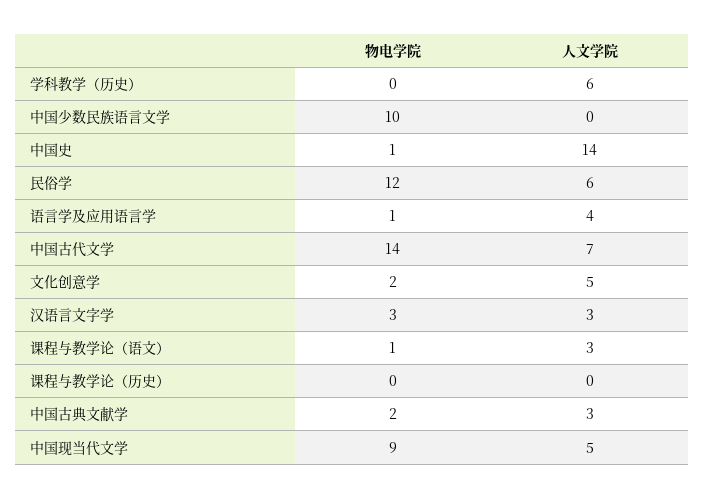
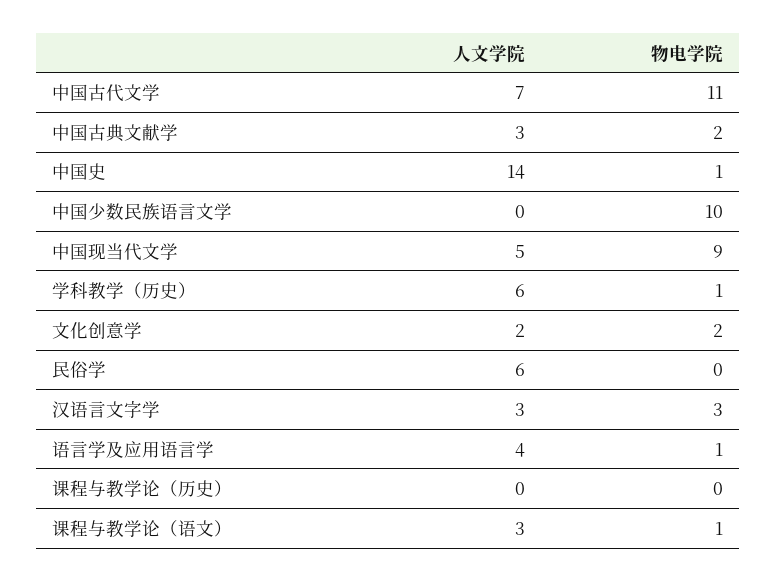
物电学院, 学科教学（历史）: 0 -> 1
物电学院, 民俗学: 12 -> 0
物电学院, 中国古代文学: 14 -> 11
人文学院, 文化创意学: 5 -> 2

